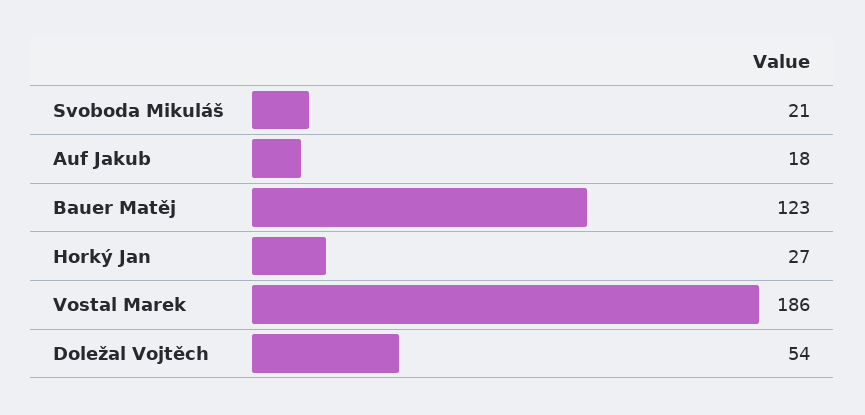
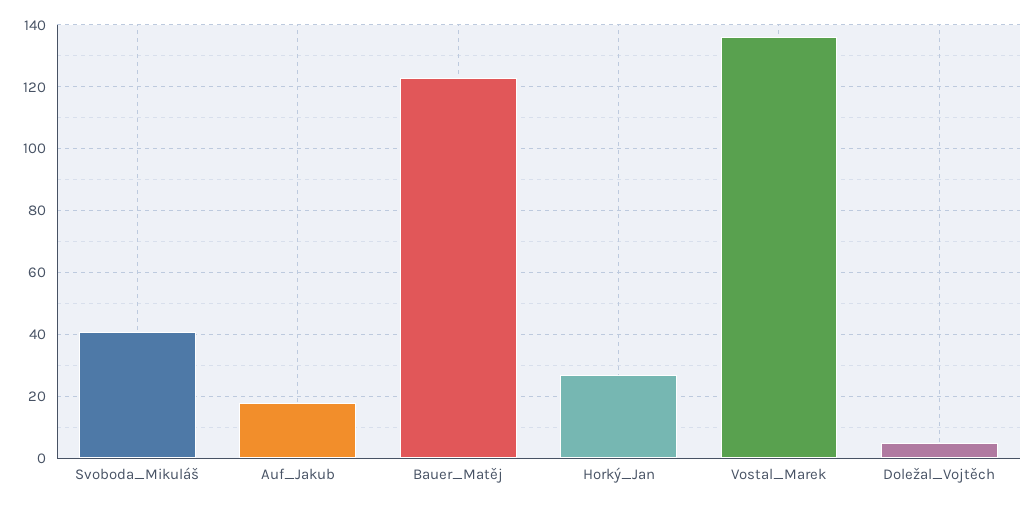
Svoboda Mikuláš: 21 -> 40
Vostal Marek: 186 -> 135
Doležal Vojtěch: 54 -> 5

